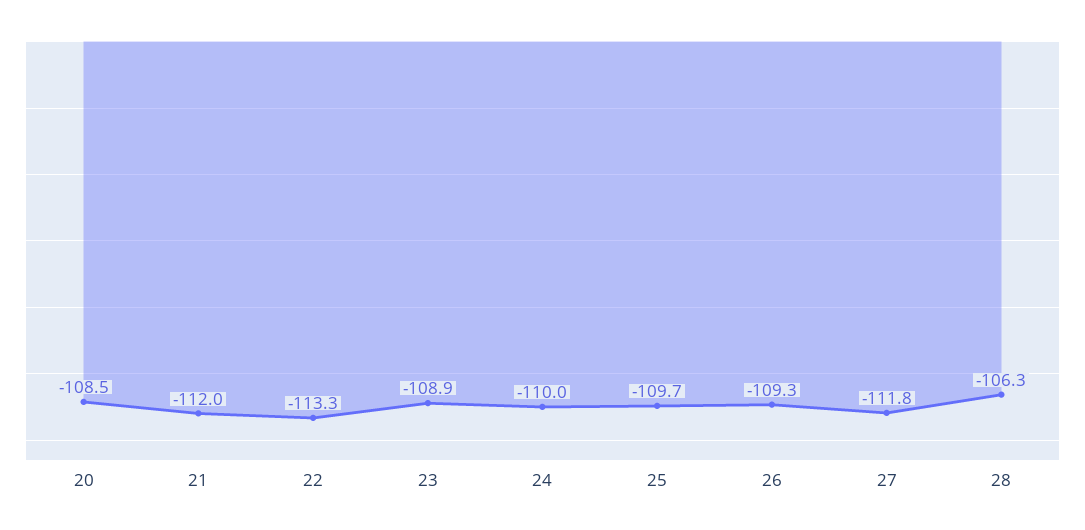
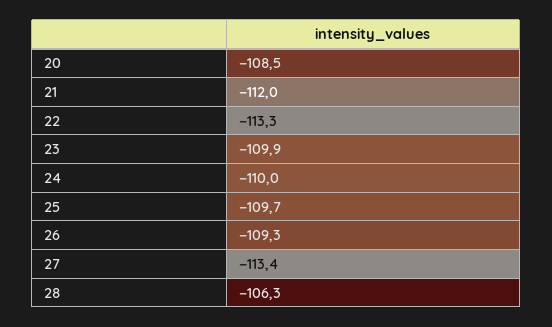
23: -108.9 -> -109.9
27: -111.8 -> -113.4

